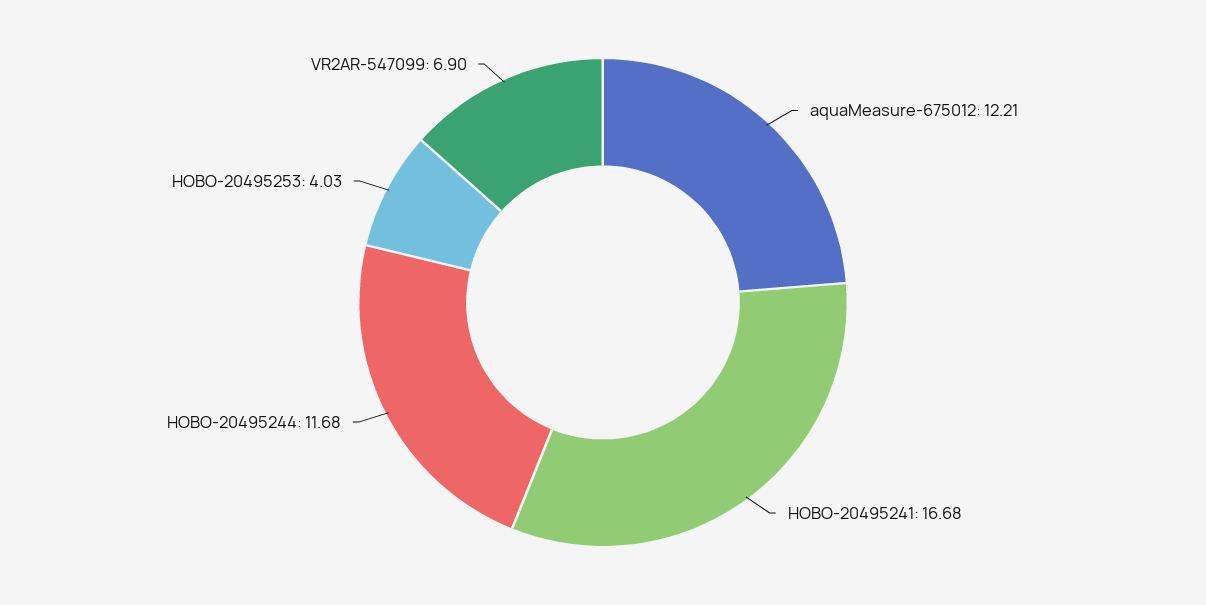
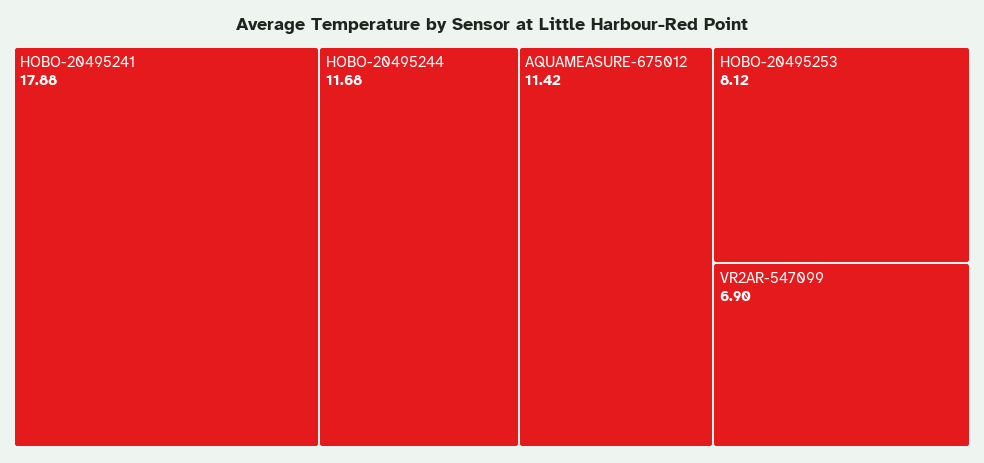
aquaMeasure-675012: 12.21 -> 11.42
HOBO-20495241: 16.68 -> 17.88
HOBO-20495253: 4.03 -> 8.12

